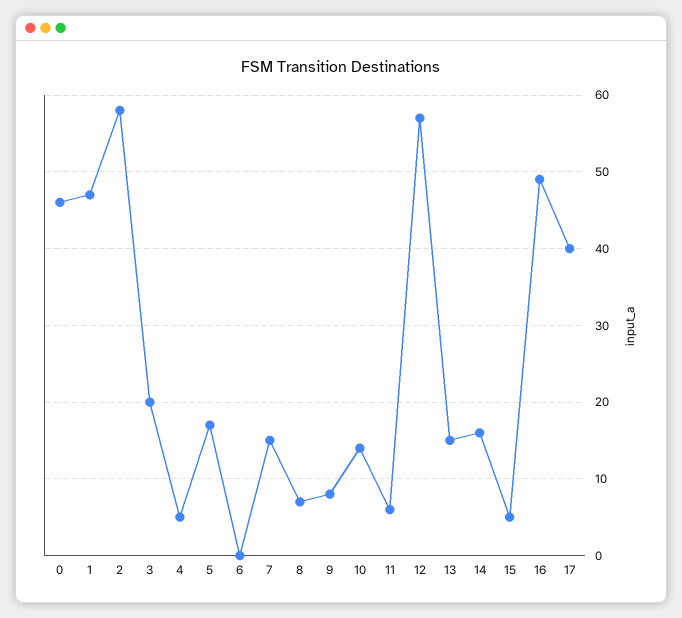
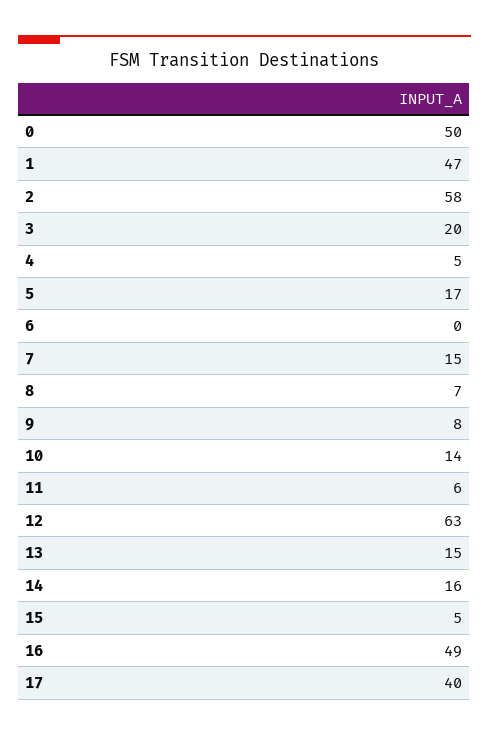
0: 46 -> 50
12: 57 -> 63

